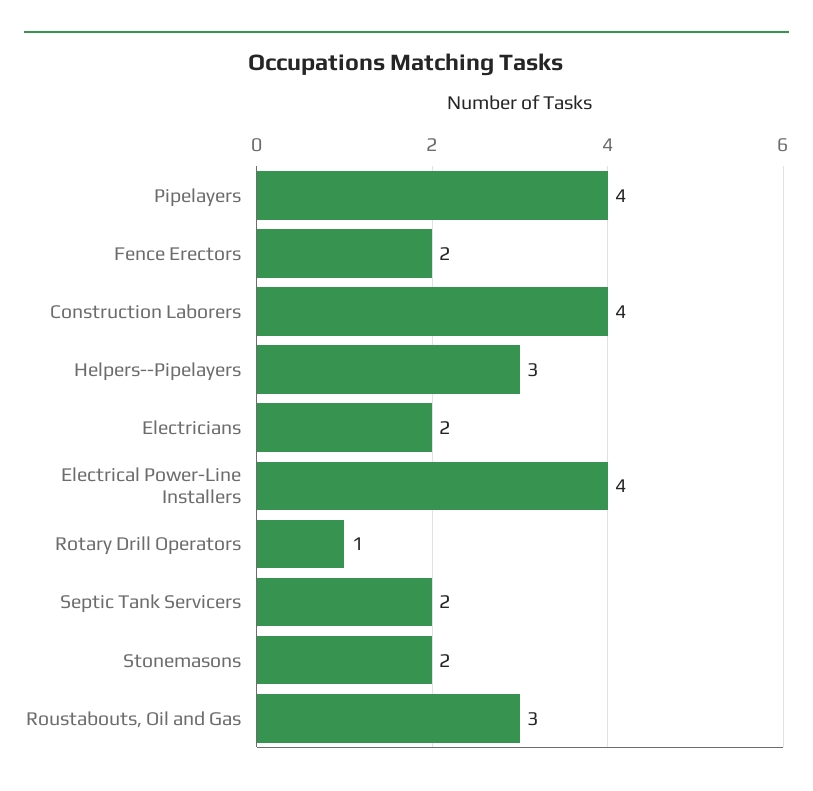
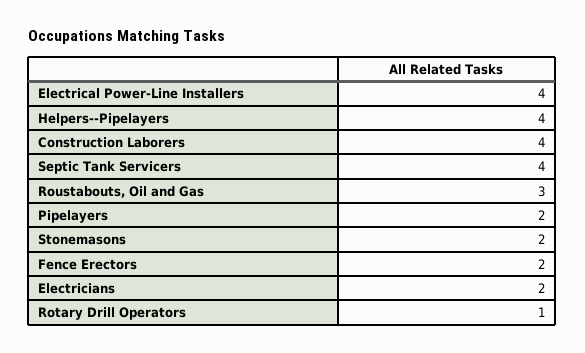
Pipelayers: 4 -> 2
Helpers--Pipelayers: 3 -> 4
Septic Tank Servicers: 2 -> 4

